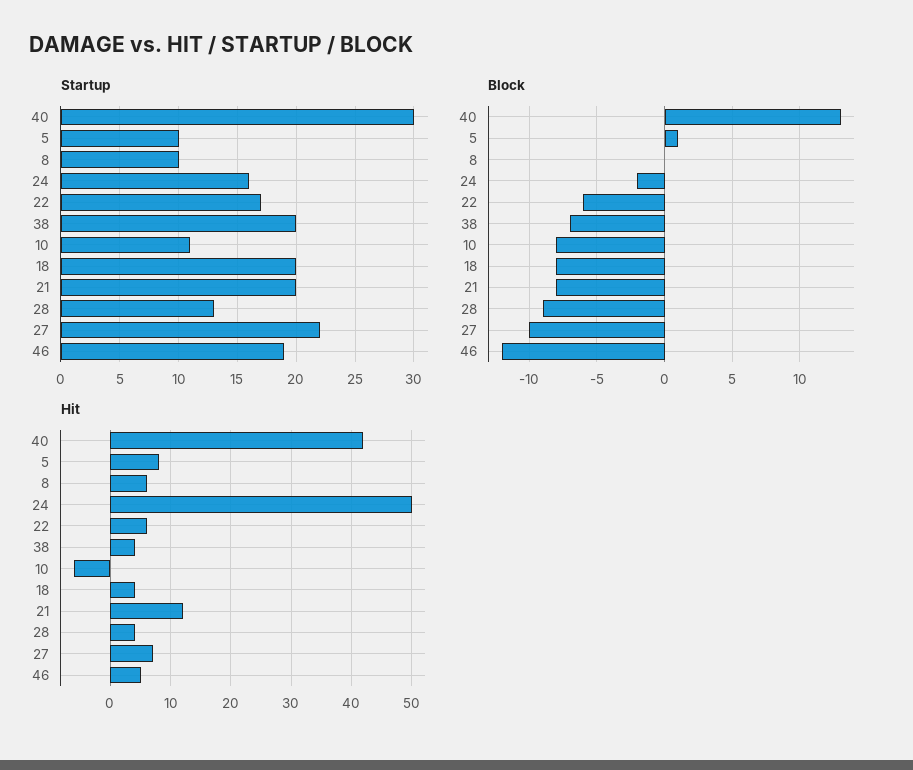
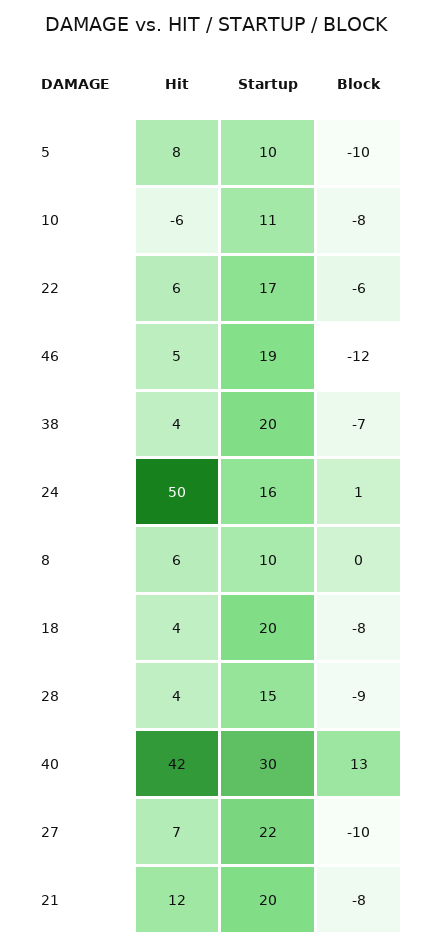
Startup, 28: 13 -> 15
Block, 5: 1 -> -10
Block, 24: -2 -> 1

